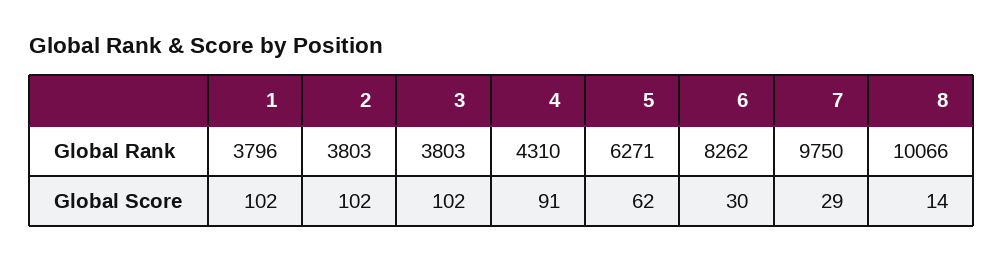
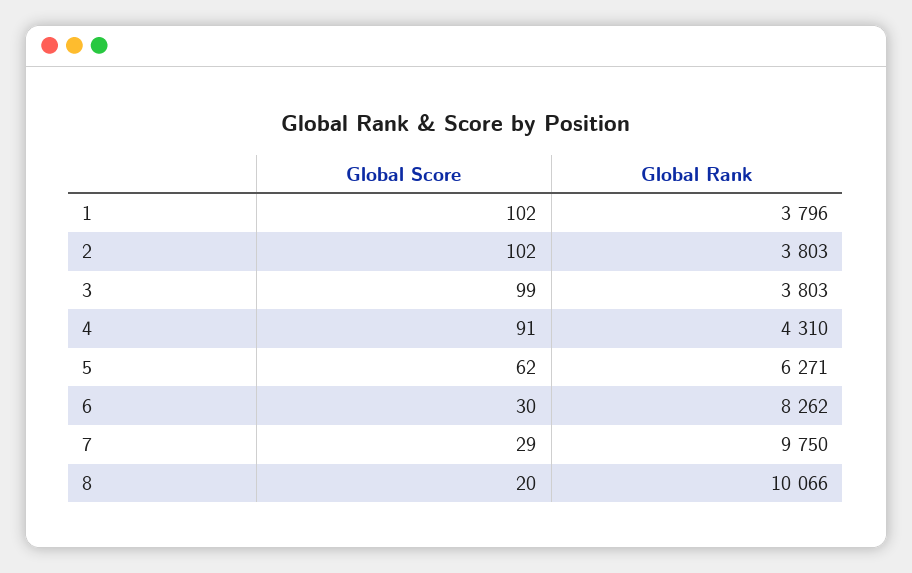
3, Global Score: 102 -> 99
8, Global Score: 14 -> 20

